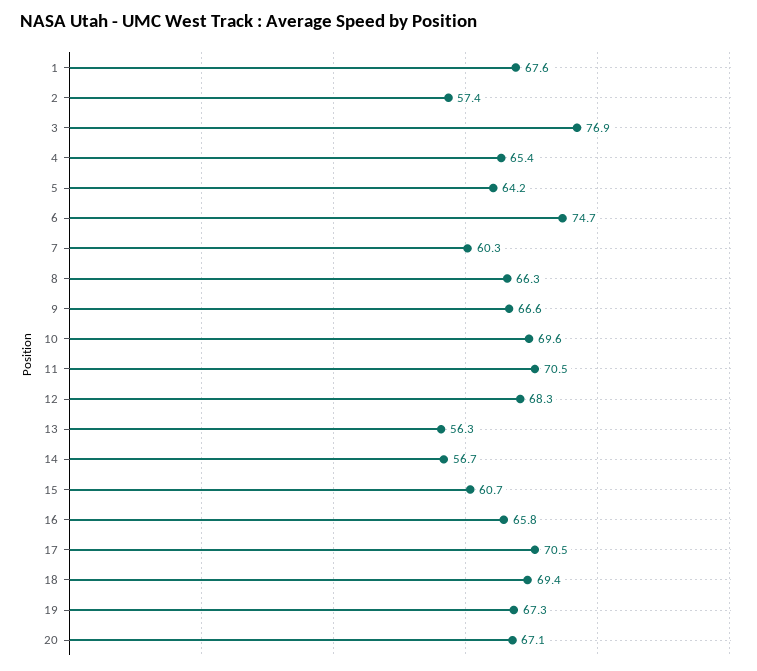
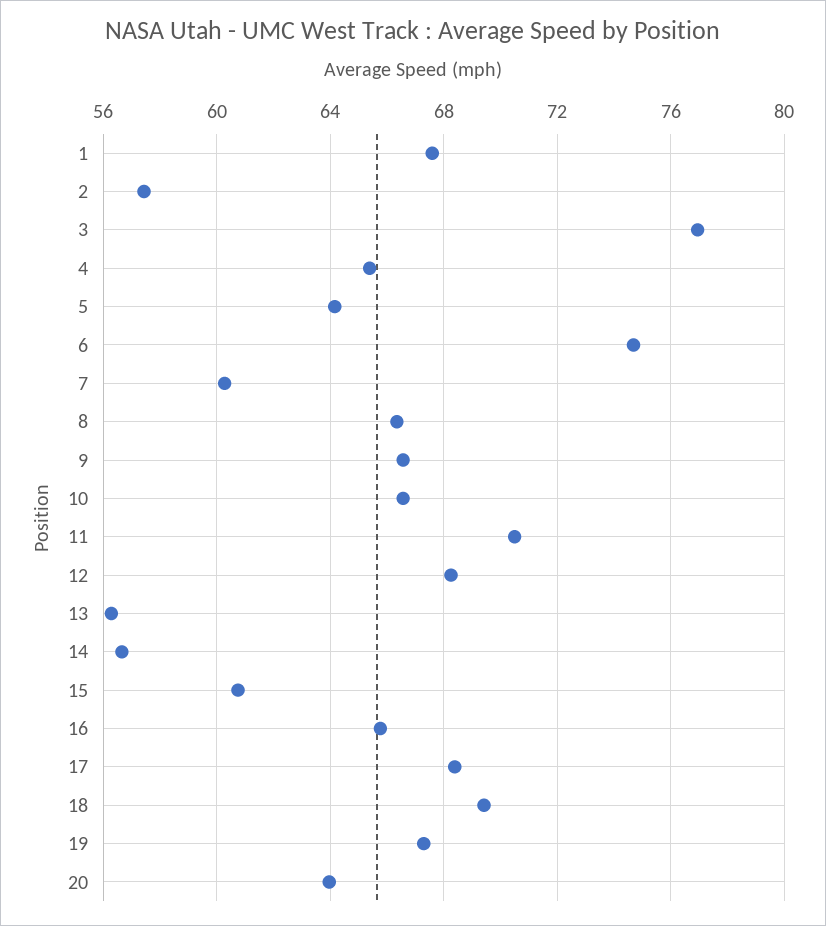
10: 69.6 -> 66.5
17: 70.5 -> 68.5
20: 67.1 -> 64

